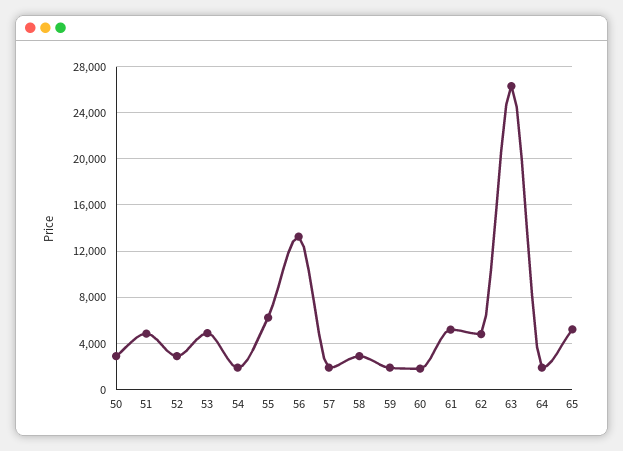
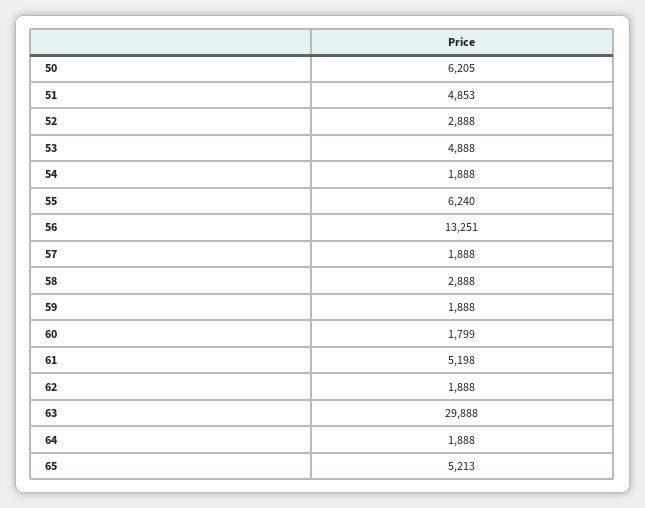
50: 3000 -> 6205
62: 5000 -> 1888
63: 26000 -> 29888

